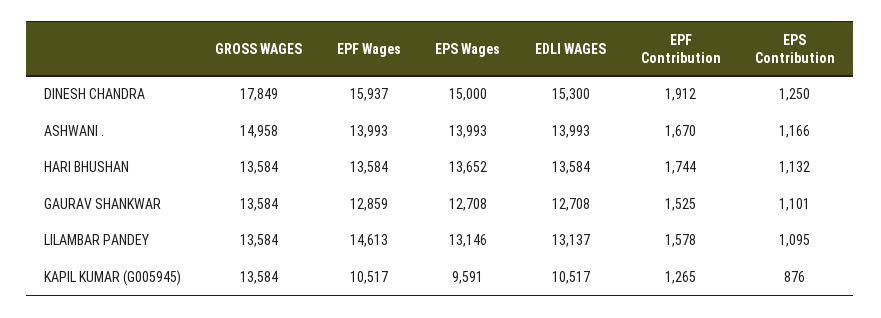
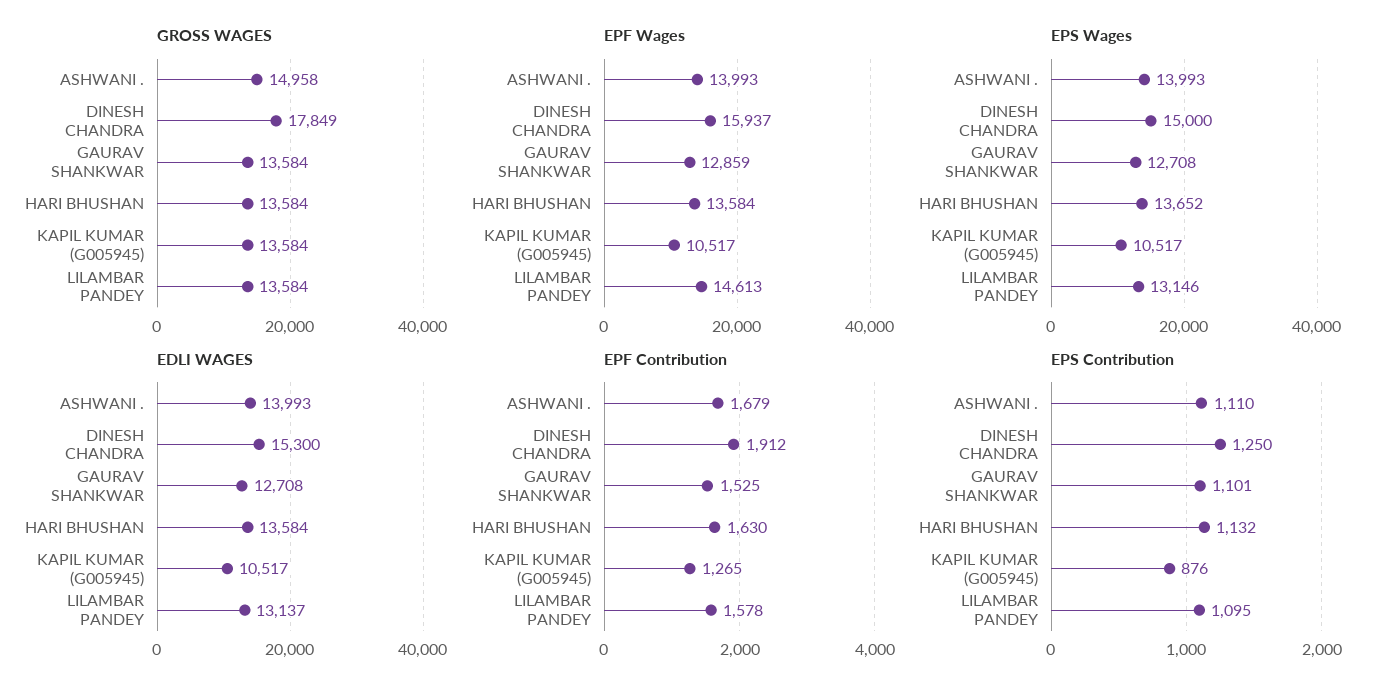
EPF Contribution, ASHWANI .: 1670 -> 1679
EPS Contribution, ASHWANI .: 1166 -> 1110
EPF Contribution, HARI BHUSHAN: 1744 -> 1630
EPS Wages, KAPIL KUMAR (G005945): 9591 -> 10517

